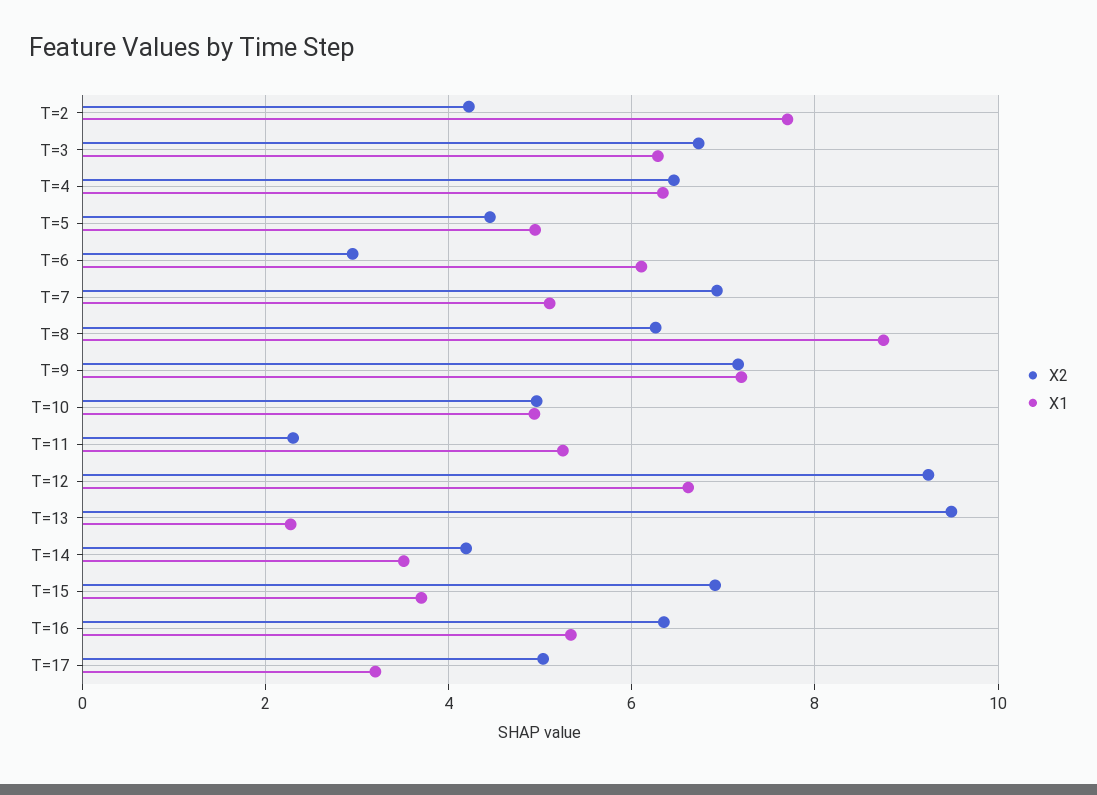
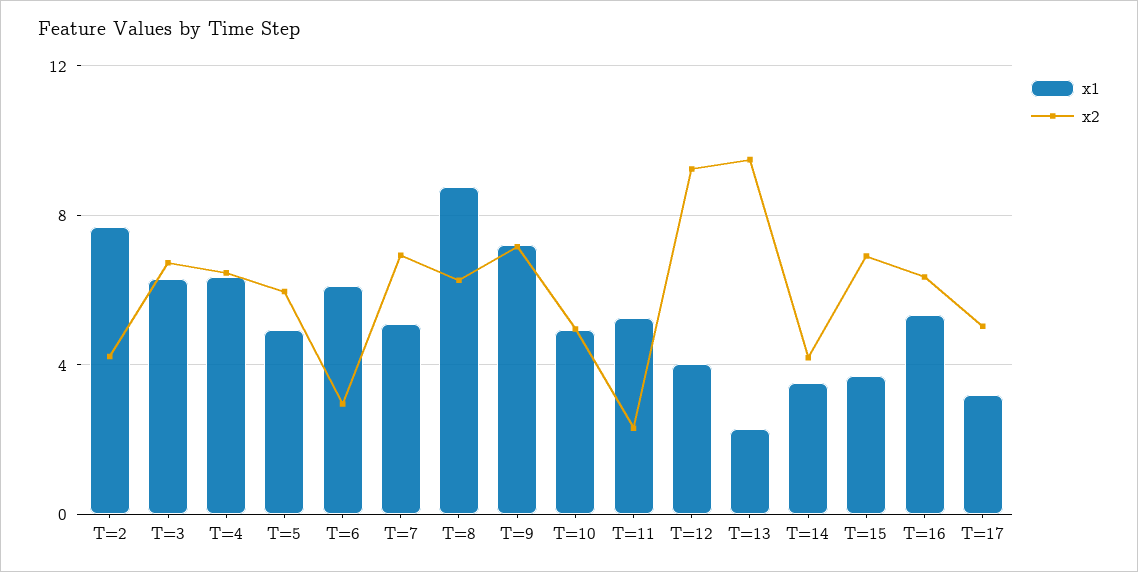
X2, T=5: 4.4 -> 6
X1, T=12: 6.6 -> 4

